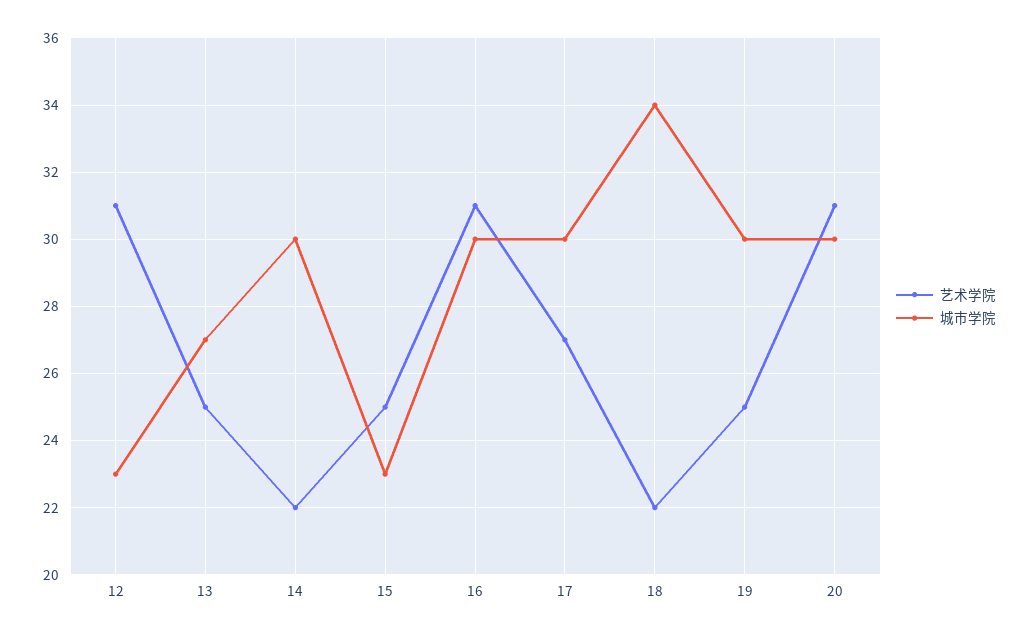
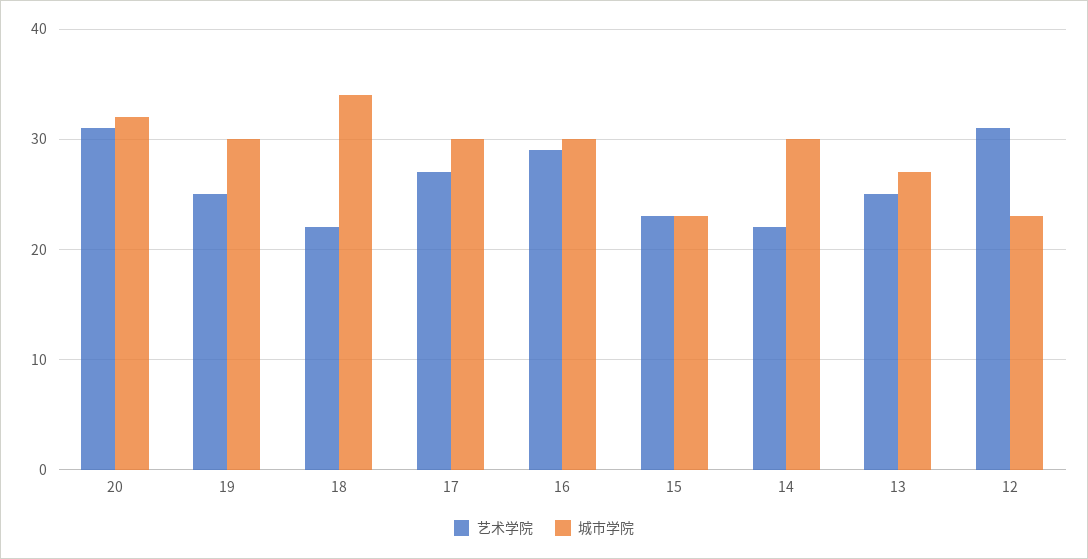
艺术学院, 15: 25 -> 23
艺术学院, 16: 31 -> 29
城市学院, 20: 30 -> 32

